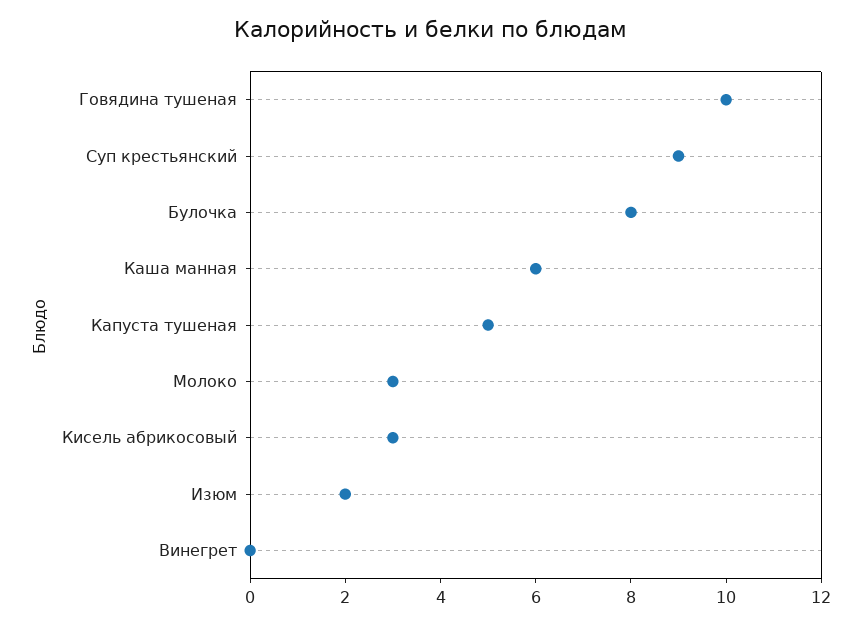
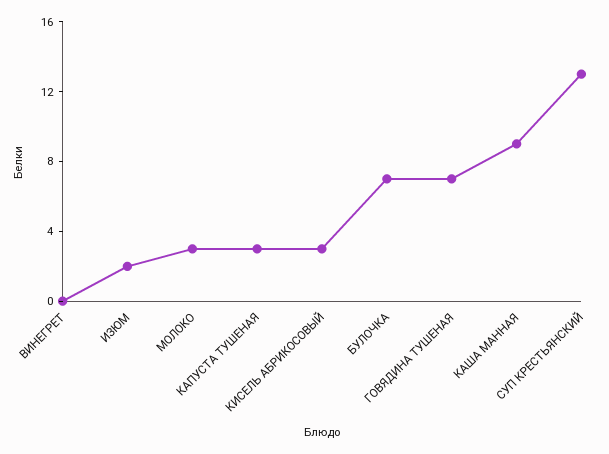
Говядина тушеная: 10 -> 7
Суп крестьянский: 9 -> 13
Булочка: 8 -> 7
Каша манная: 6 -> 9
Капуста тушеная: 5 -> 3

